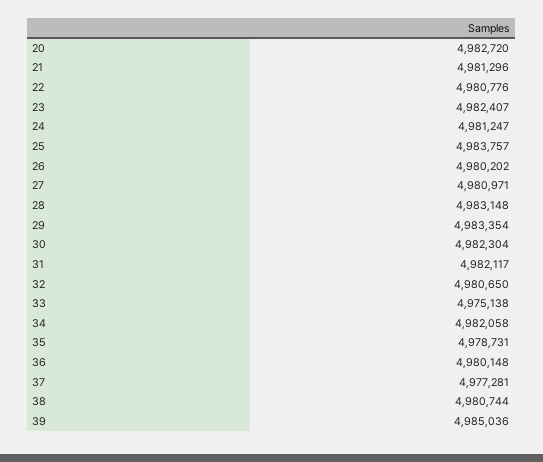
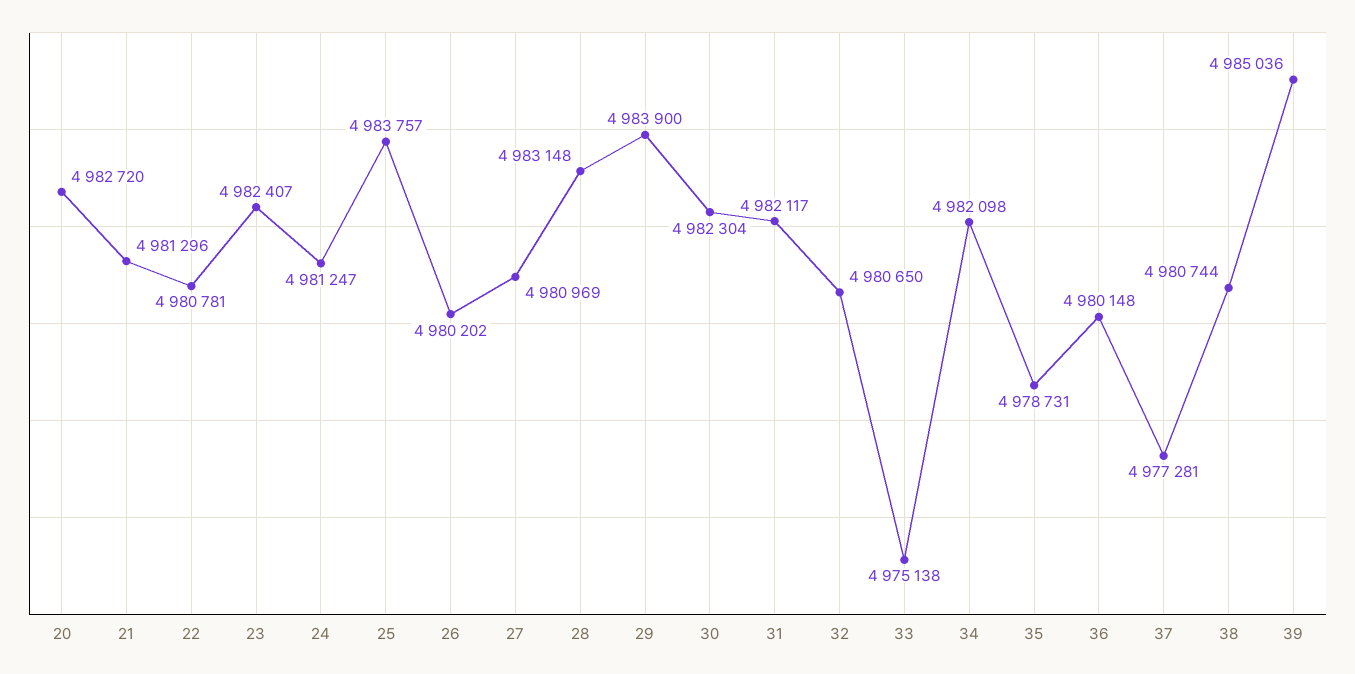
22: 4980776 -> 4980781
27: 4980971 -> 4980969
29: 4983354 -> 4983900
34: 4982058 -> 4982098

